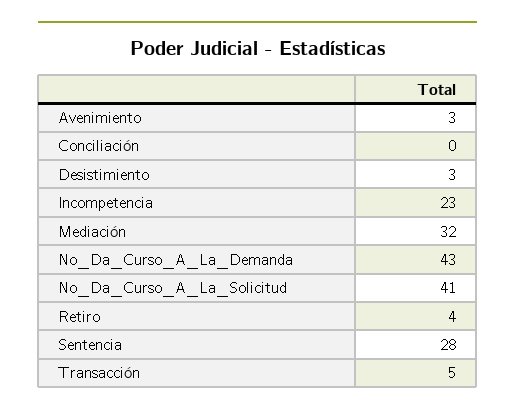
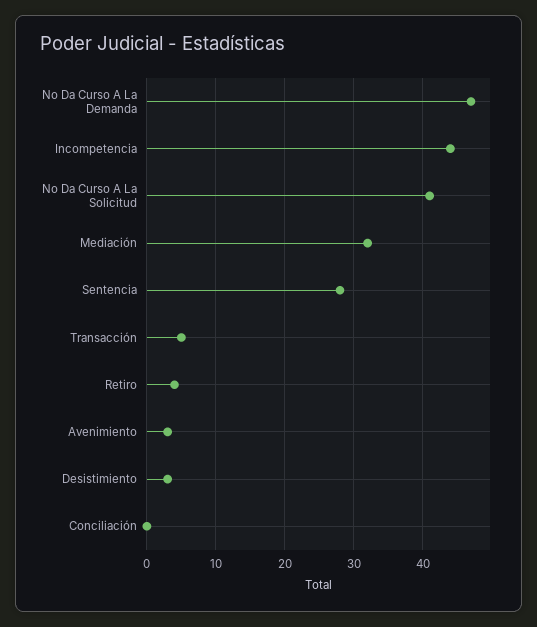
Incompetencia: 23 -> 44
No_Da_Curso_A_La_Demanda: 43 -> 47

